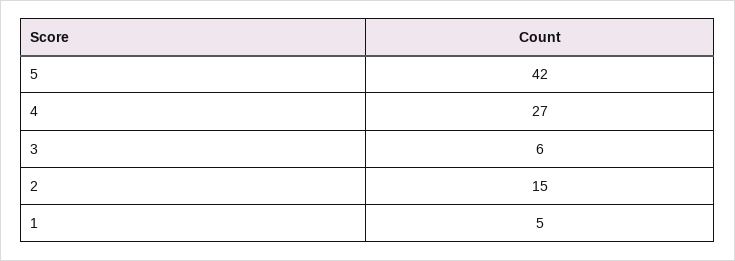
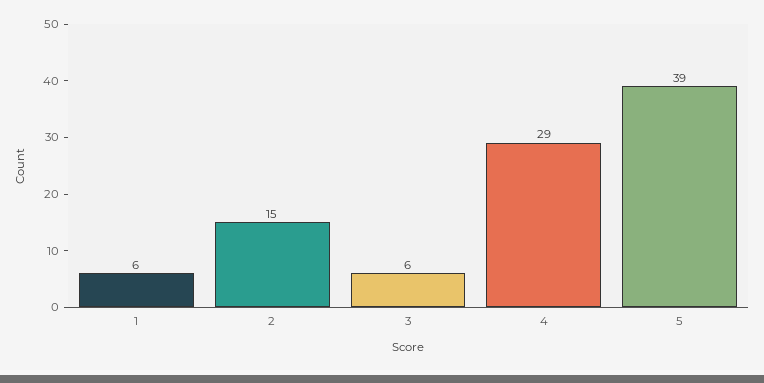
5: 42 -> 39
4: 27 -> 29
1: 5 -> 6

